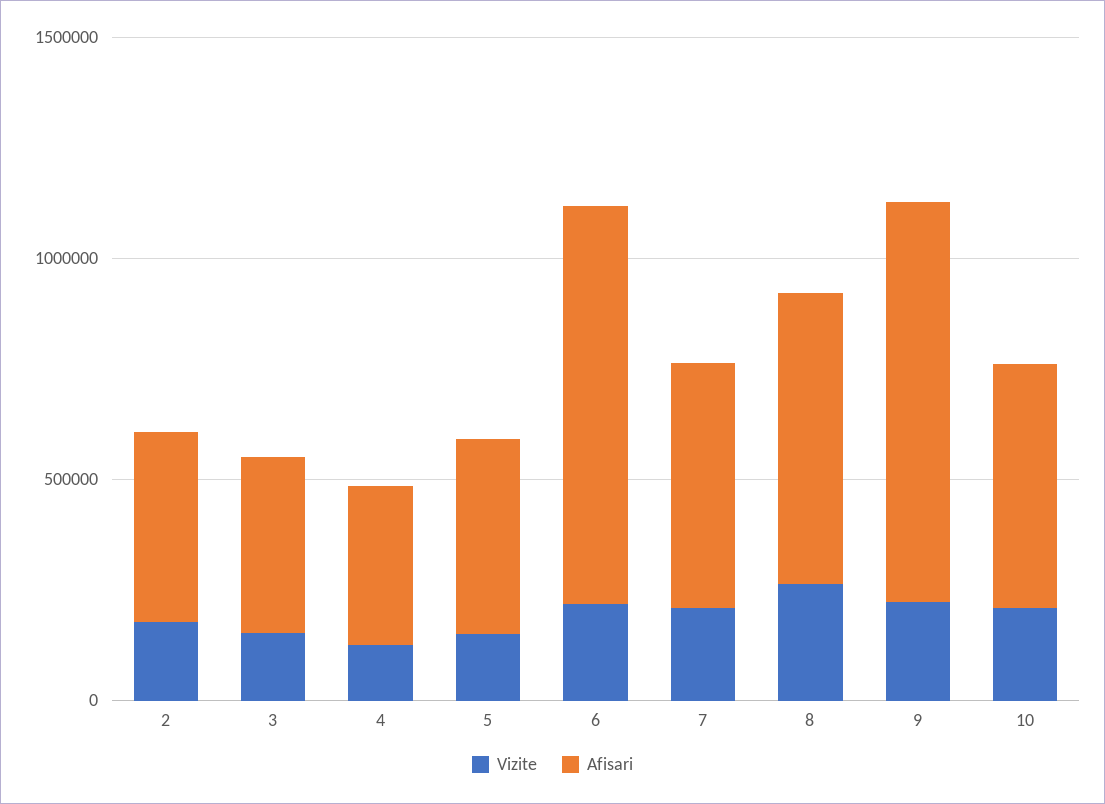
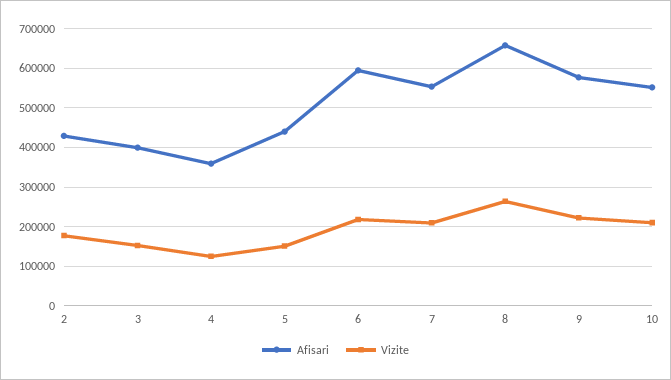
Afisari, 6: 900000 -> 600000
Afisari, 9: 900000 -> 580000

